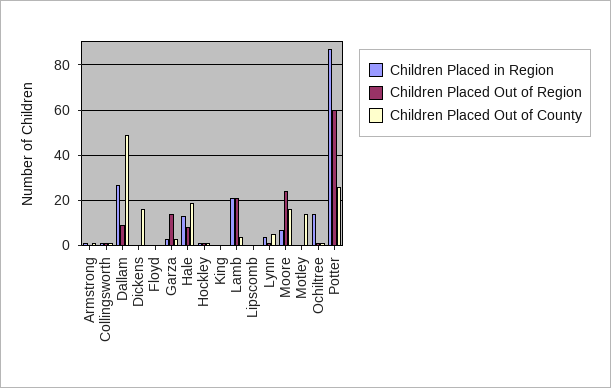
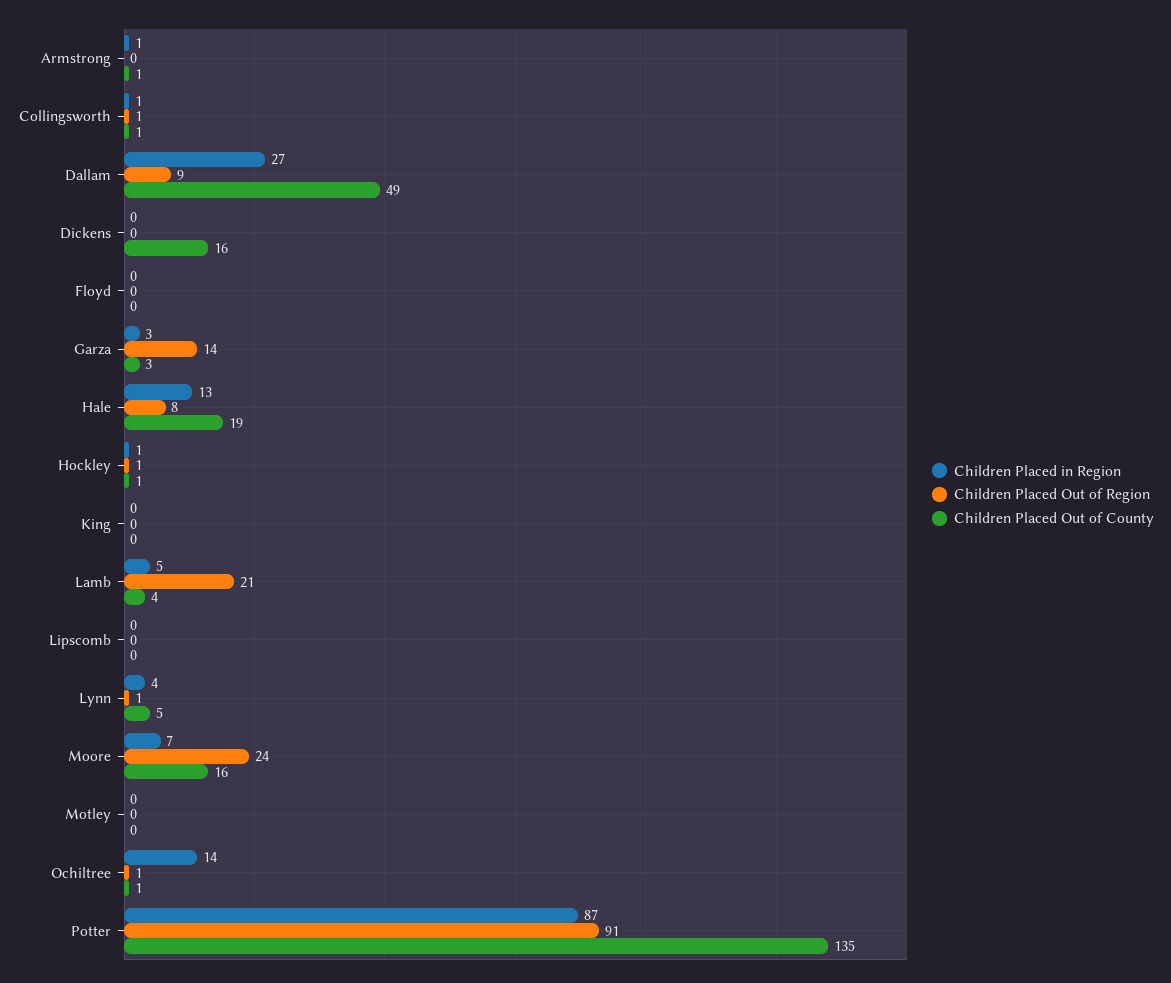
Children Placed in Region, Lamb: 20 -> 5
Children Placed Out of County, Motley: 15 -> 0
Children Placed Out of Region, Potter: 60 -> 91
Children Placed Out of County, Potter: 25 -> 135

